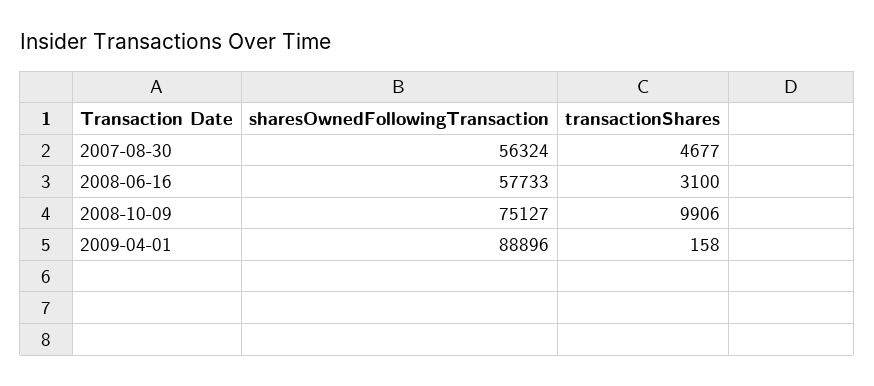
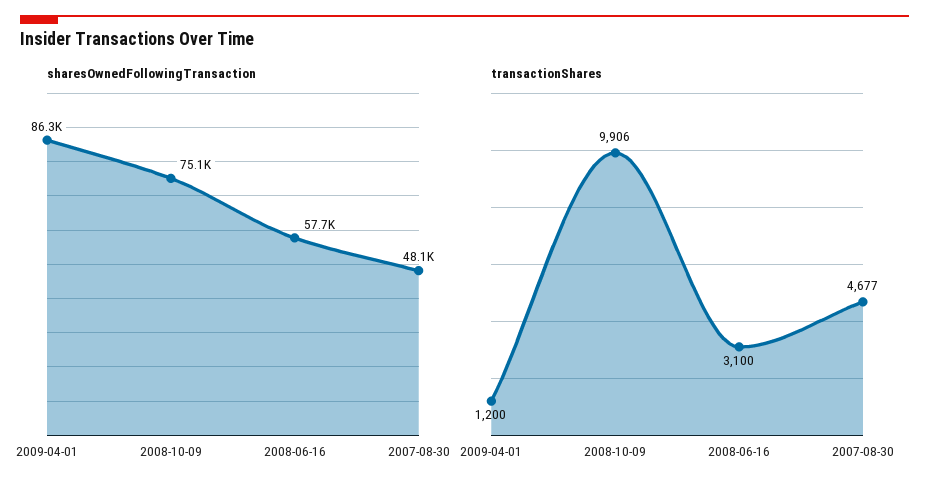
sharesOwnedFollowingTransaction, 2007-08-30: 56324 -> 48100
sharesOwnedFollowingTransaction, 2009-04-01: 88896 -> 86300
transactionShares, 2009-04-01: 158 -> 1200

